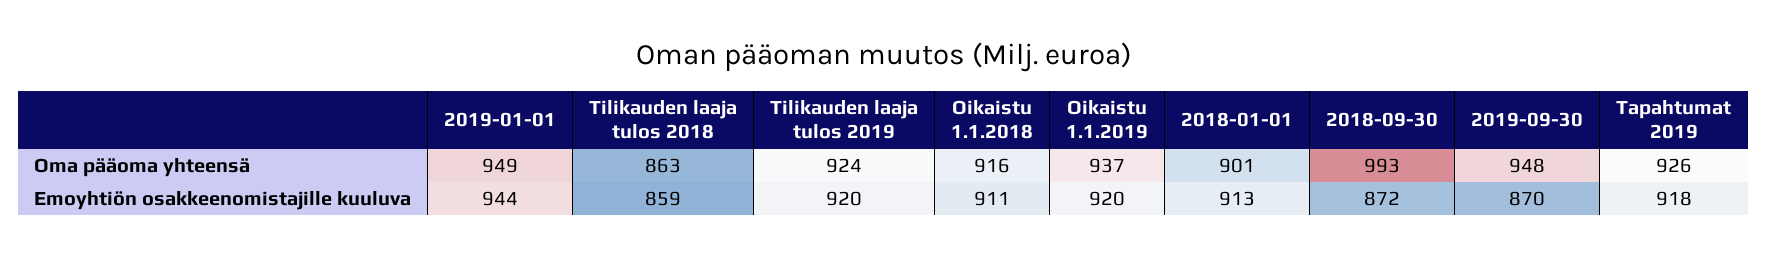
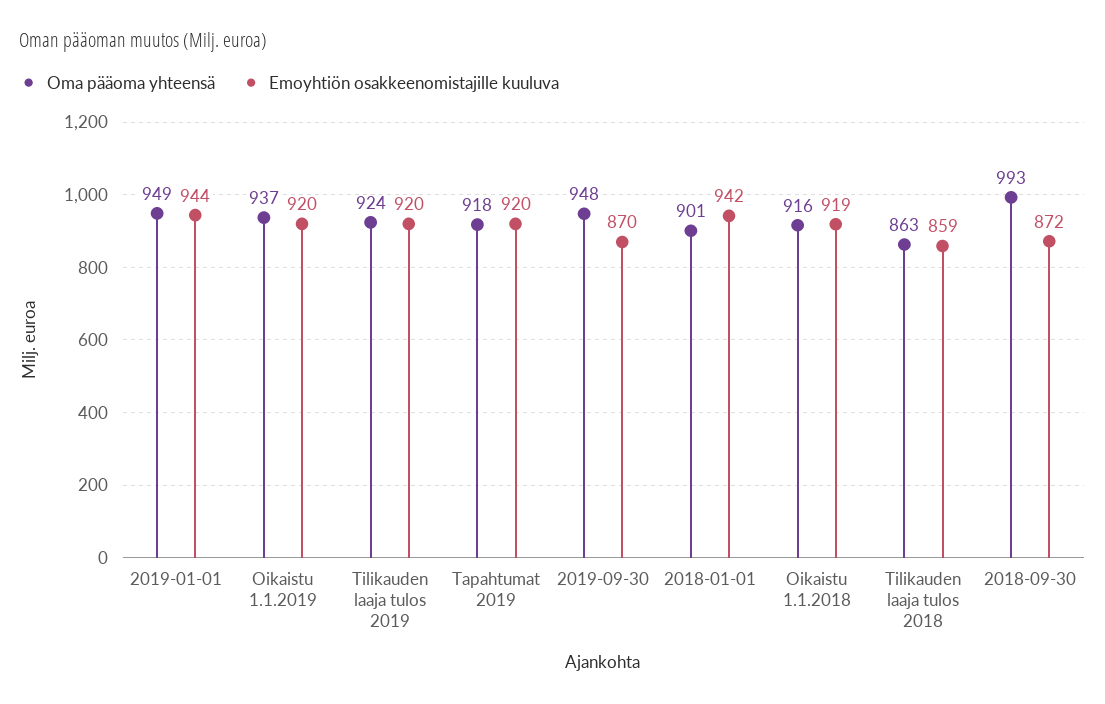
Oma pääoma yhteensä, Tapahtumat 2019: 926 -> 918
Emoyhtiön osakkeenomistajille kuuluva, Oikaistu 1.1.2018: 911 -> 919
Emoyhtiön osakkeenomistajille kuuluva, 2018-01-01: 913 -> 942
Emoyhtiön osakkeenomistajille kuuluva, Tapahtumat 2019: 918 -> 920

